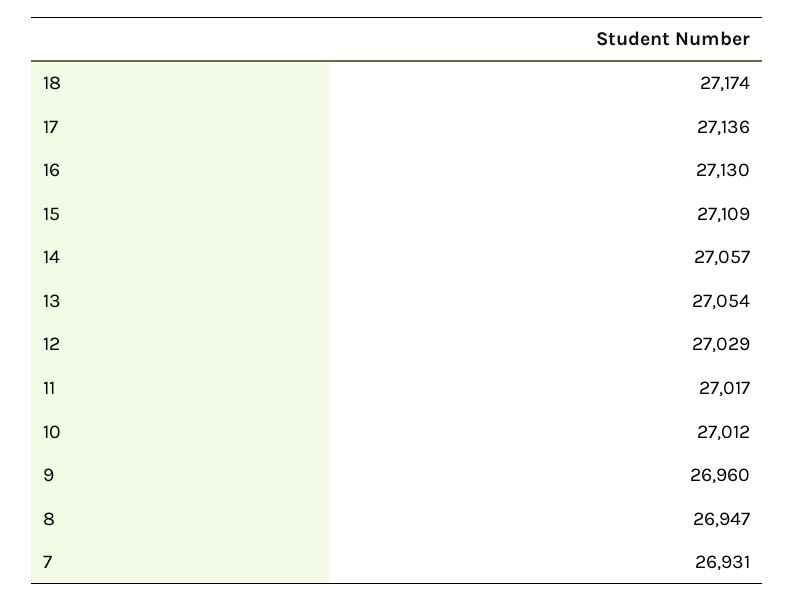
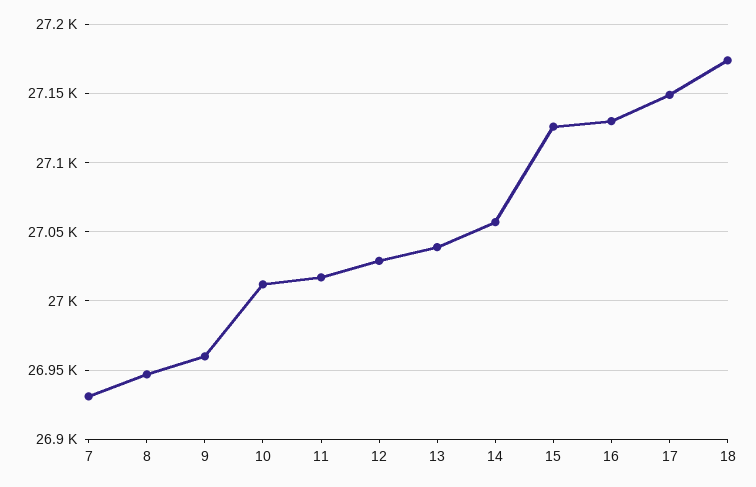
17: 27136 -> 27150
15: 27109 -> 27125
13: 27054 -> 27040

